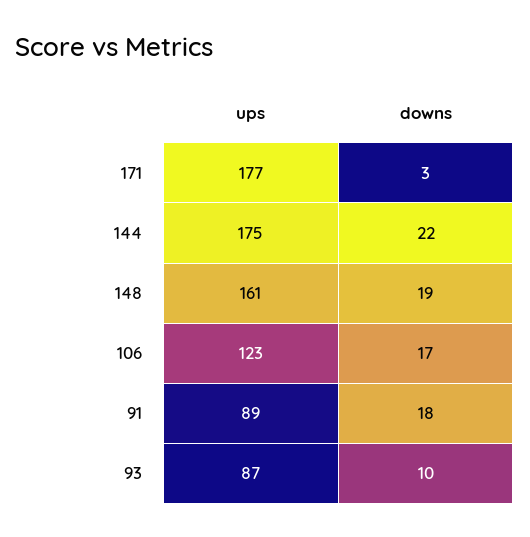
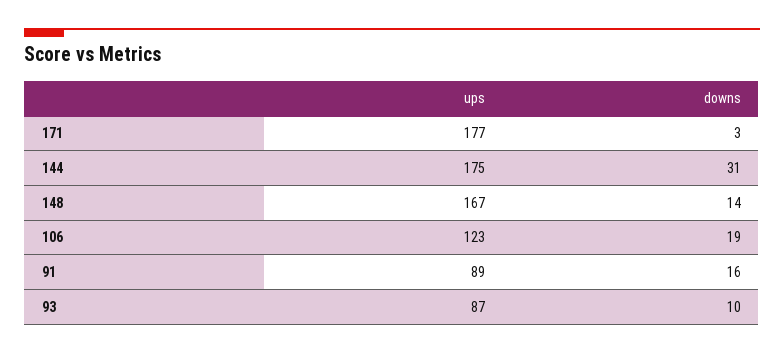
downs, 144: 22 -> 31
ups, 148: 161 -> 167
downs, 148: 19 -> 14
downs, 106: 17 -> 19
downs, 91: 18 -> 16

